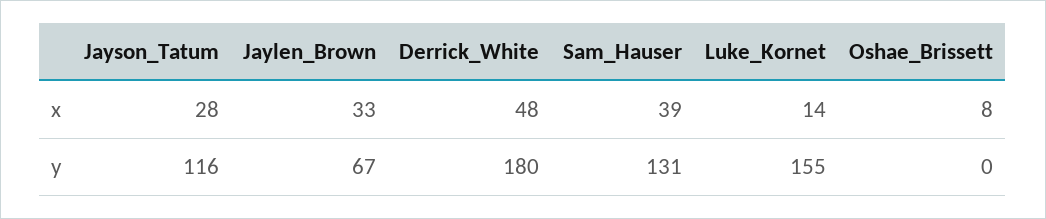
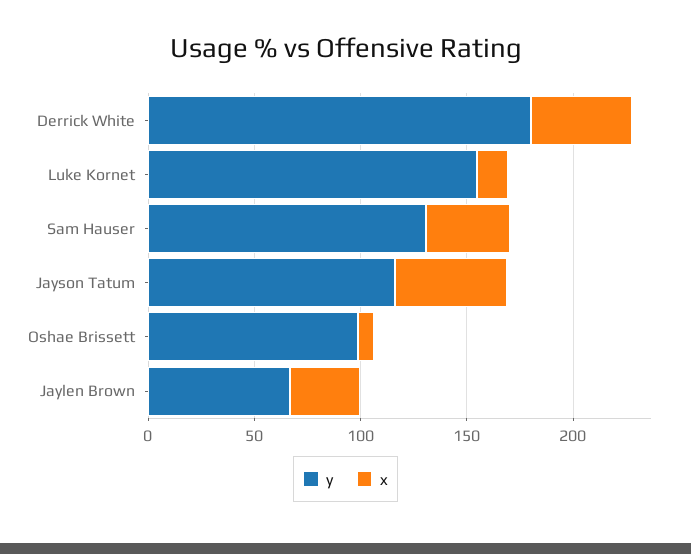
x, Jayson_Tatum: 28 -> 50
y, Oshae_Brissett: 0 -> 100

